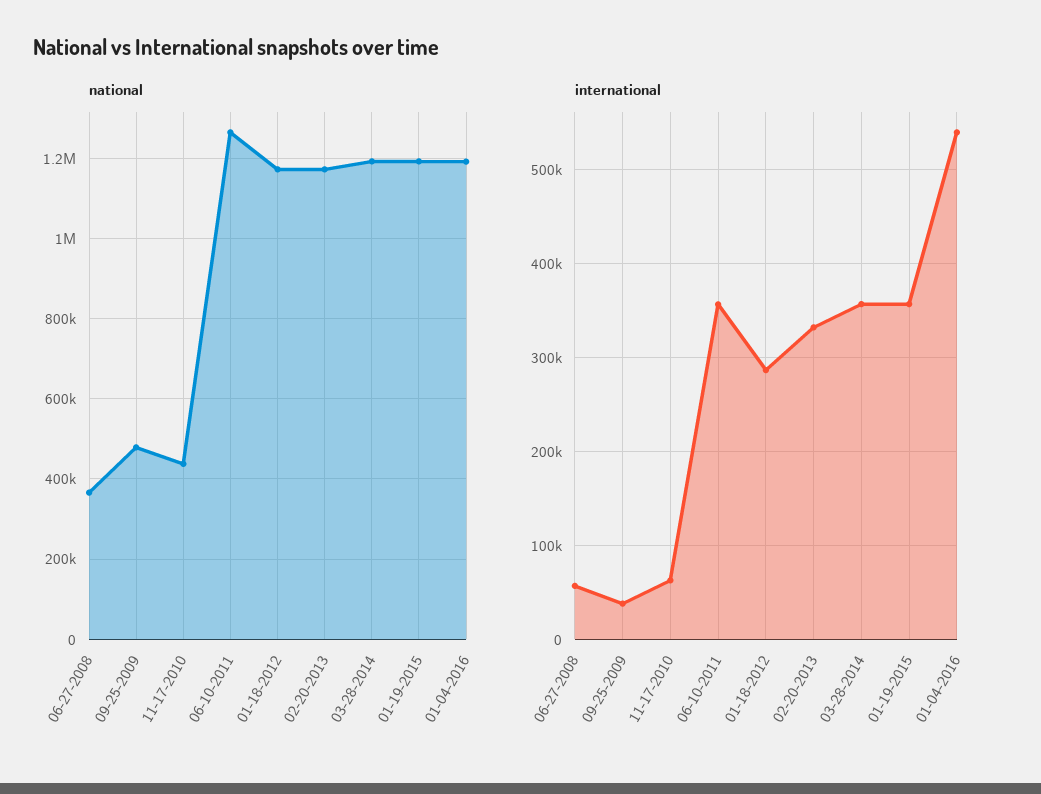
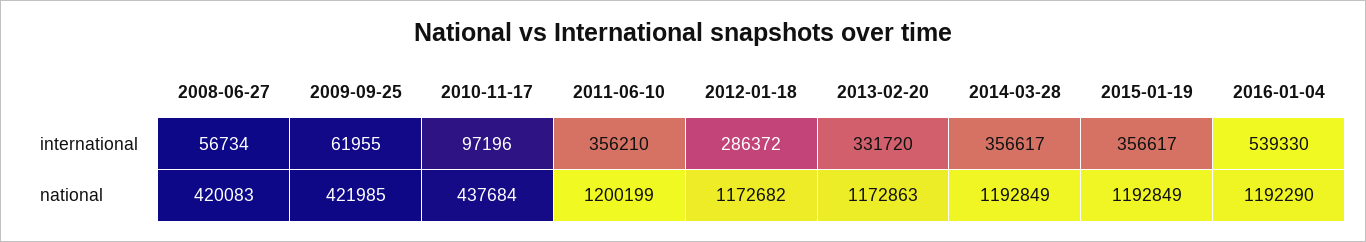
national, 06-27-2008: 360000 -> 420083
national, 09-25-2009: 480000 -> 421985
national, 06-10-2011: 1260000 -> 1200199
international, 09-25-2009: 40000 -> 61955
international, 11-17-2010: 60000 -> 97196

